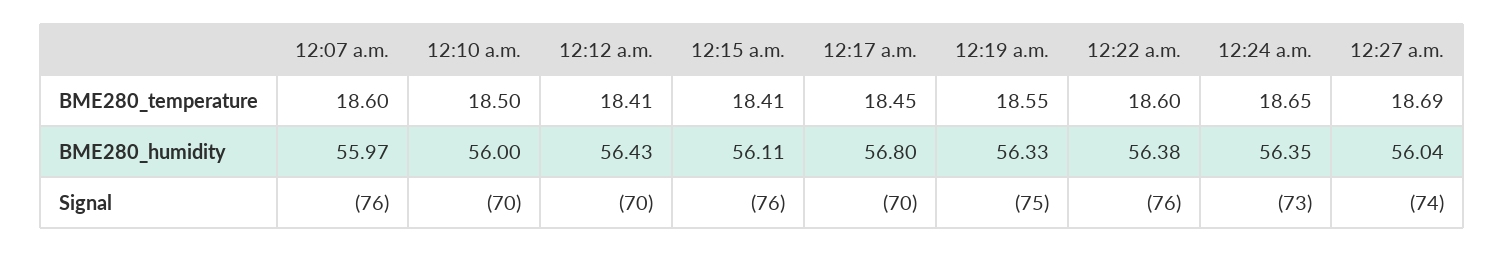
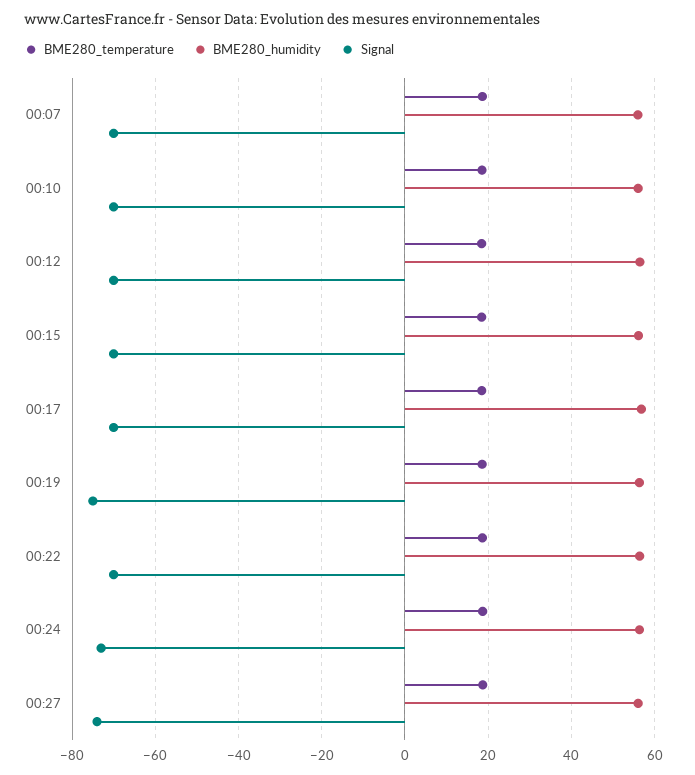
Signal, 12:07 a.m.: -76 -> -70
Signal, 12:15 a.m.: -76 -> -70
Signal, 12:22 a.m.: -76 -> -70

